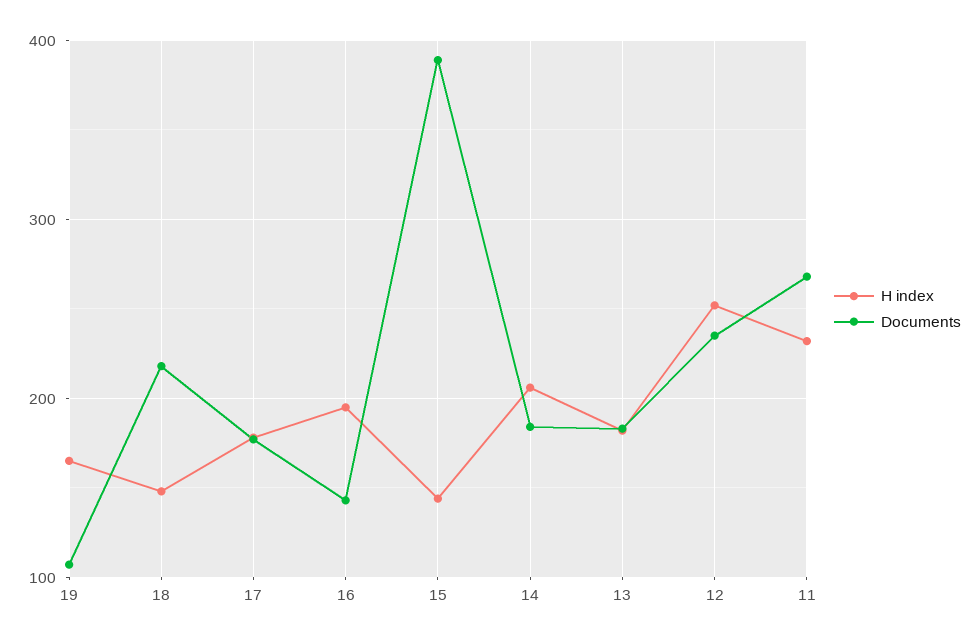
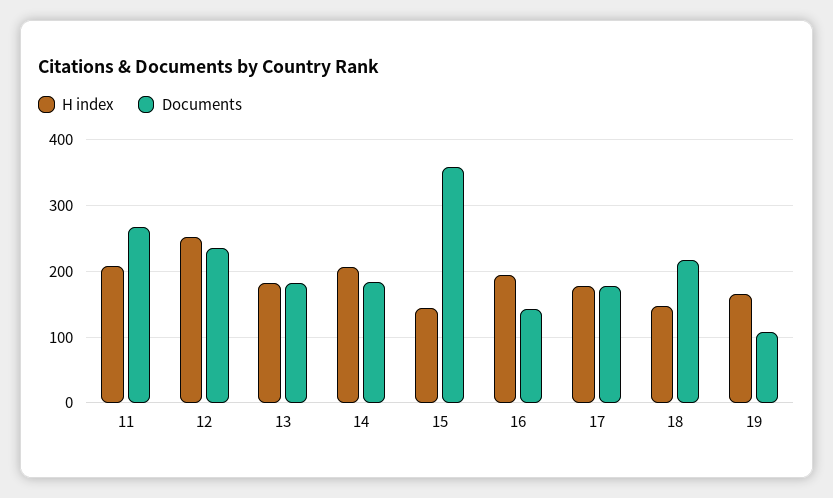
Documents, 15: 390 -> 360
H index, 11: 230 -> 210

